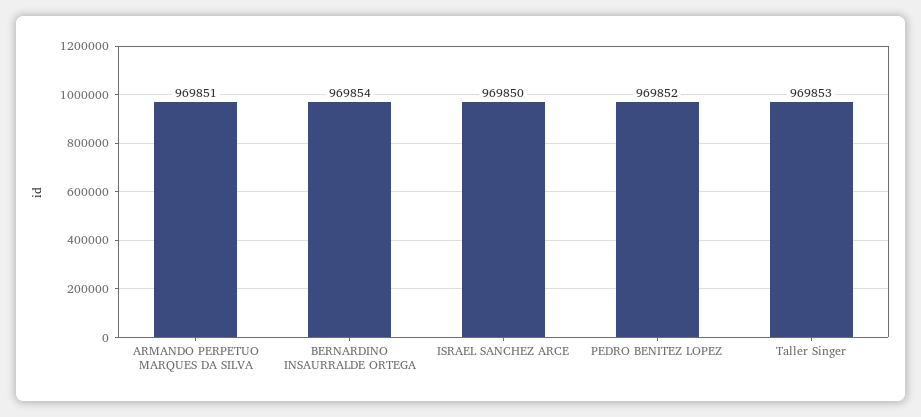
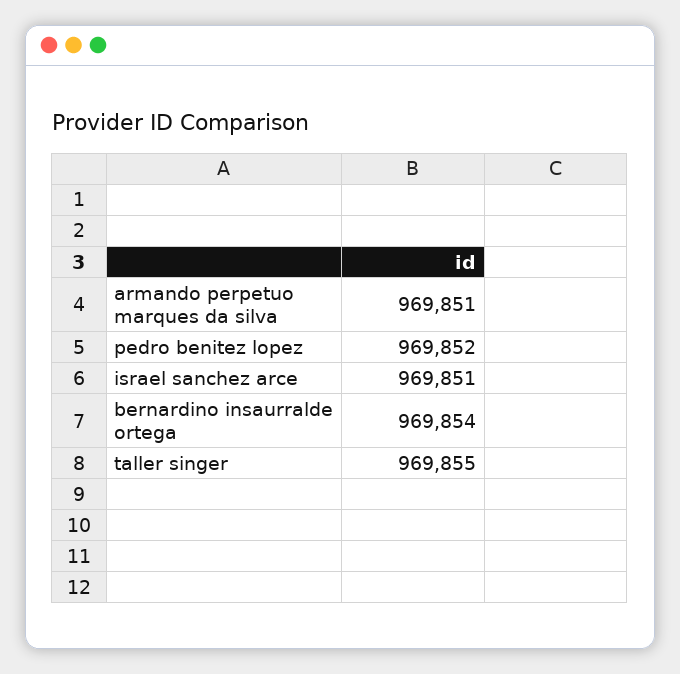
ISRAEL SANCHEZ ARCE: 969850 -> 969851
Taller Singer: 969853 -> 969855

